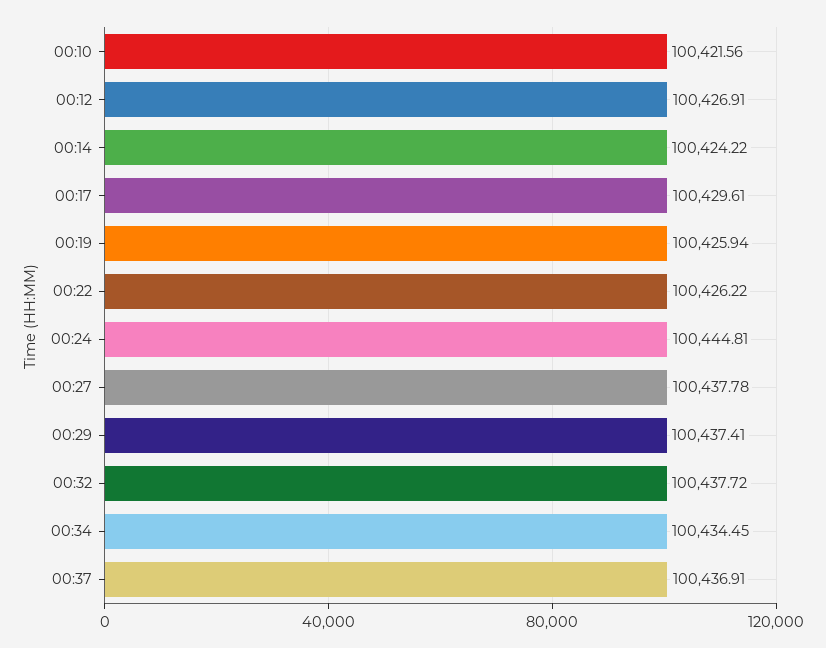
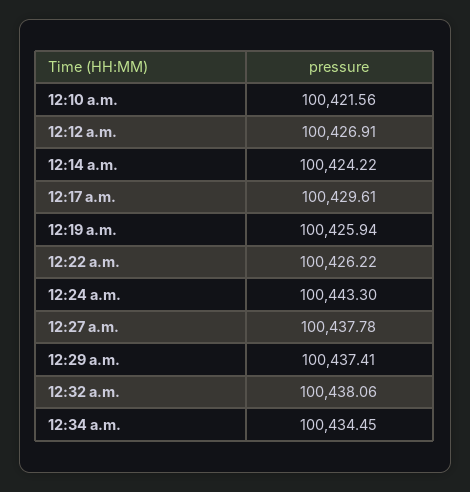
00:24: 100444.81 -> 100443.3
00:32: 100437.72 -> 100438.06
00:37: 100436.91 -> none

